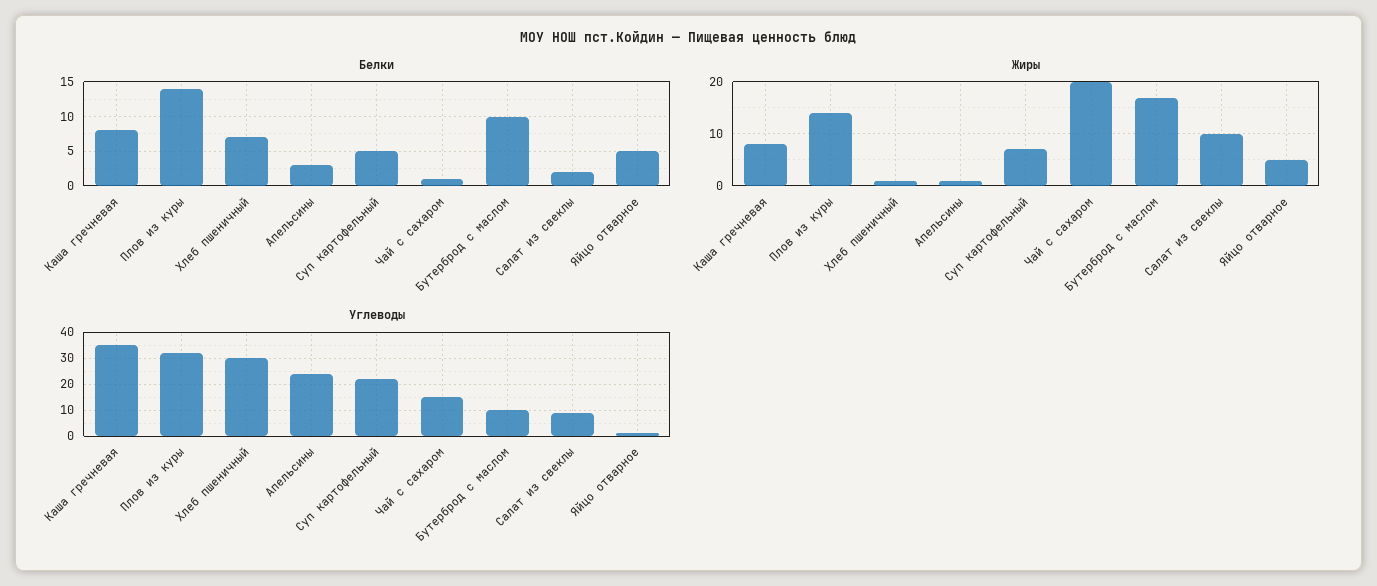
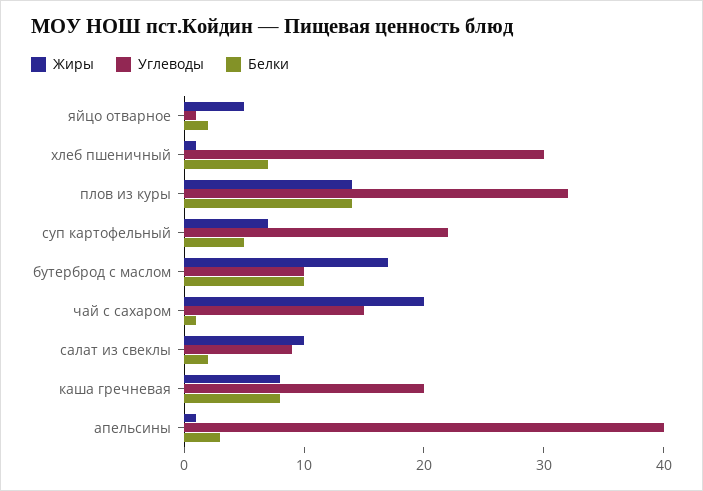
Белки, Яйцо отварное: 5 -> 2
Углеводы, Каша гречневая: 35 -> 20
Углеводы, Апельсины: 25 -> 40

